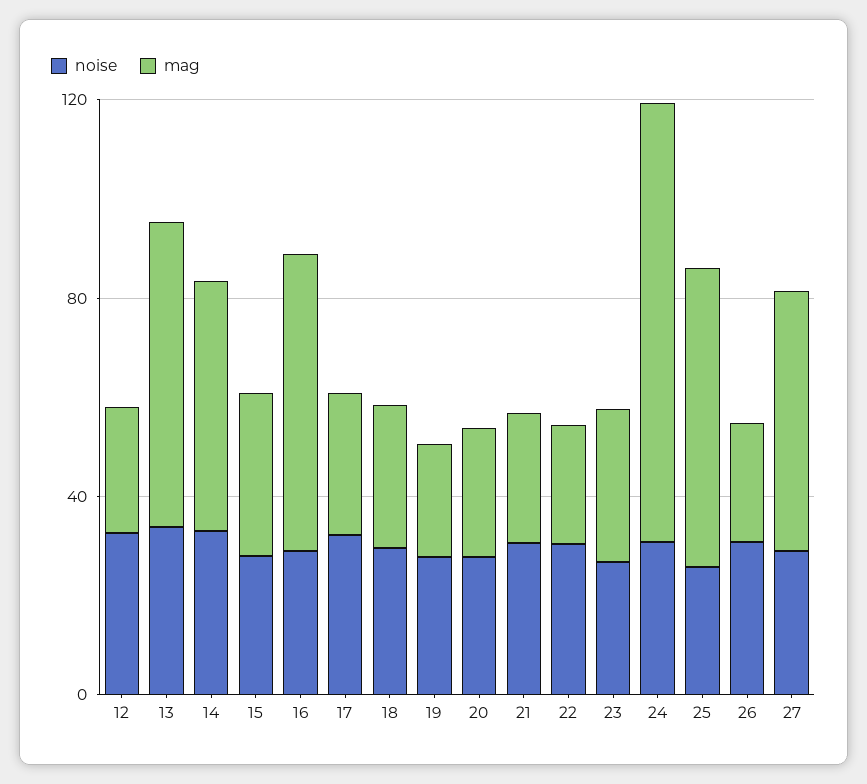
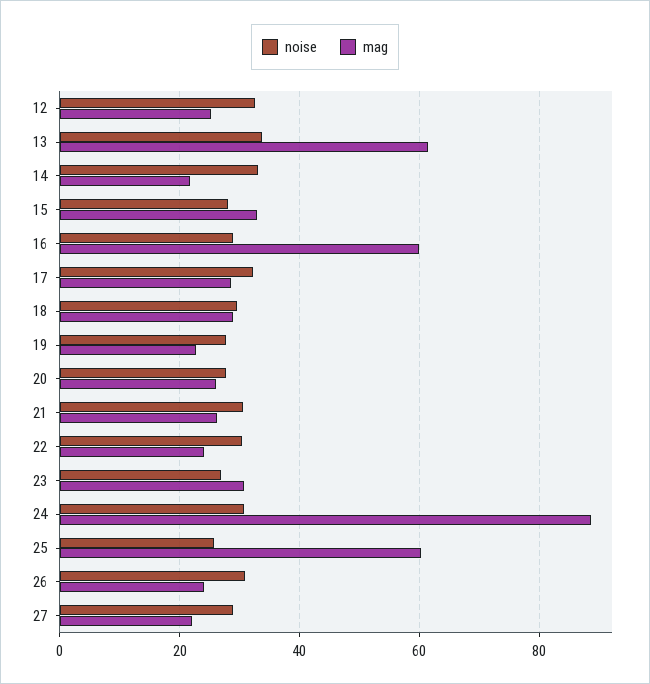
mag, 14: 50 -> 22
mag, 27: 50 -> 22

